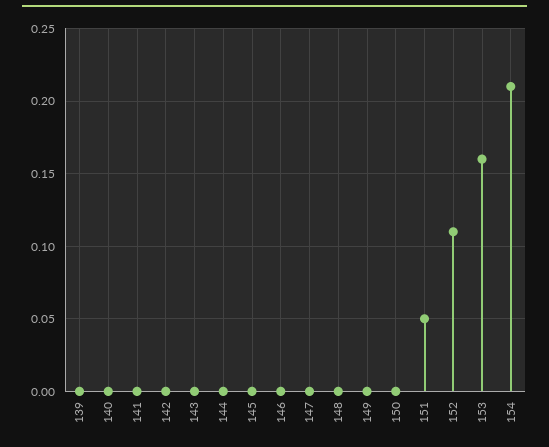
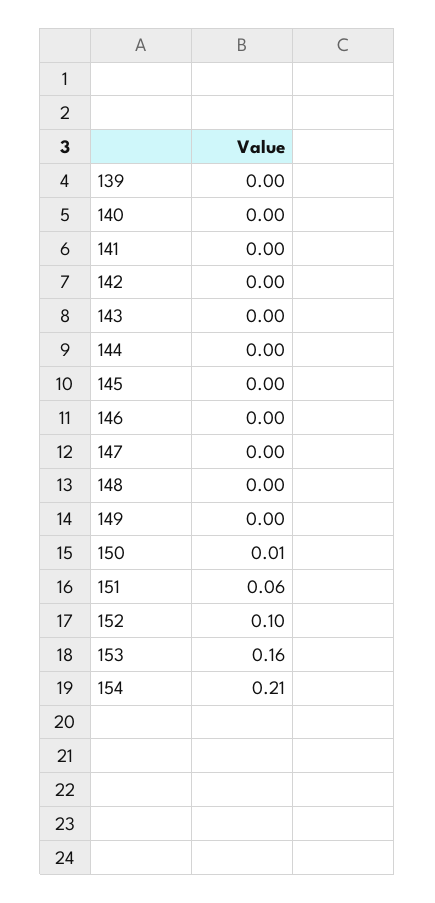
150: 0 -> 0.01
151: 0.05 -> 0.06
152: 0.11 -> 0.1

